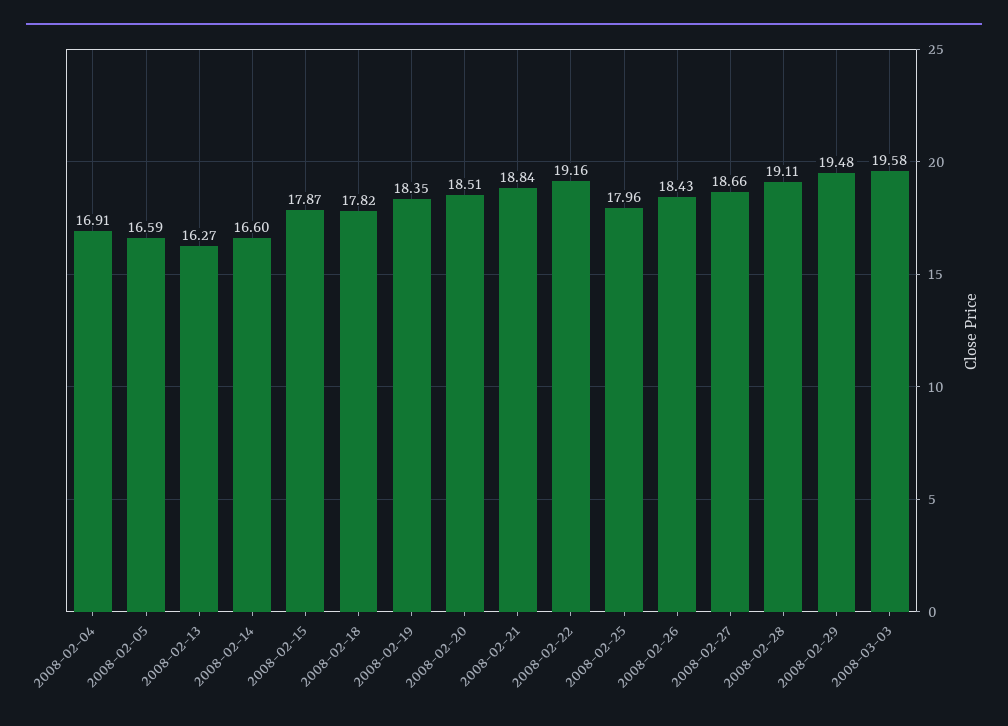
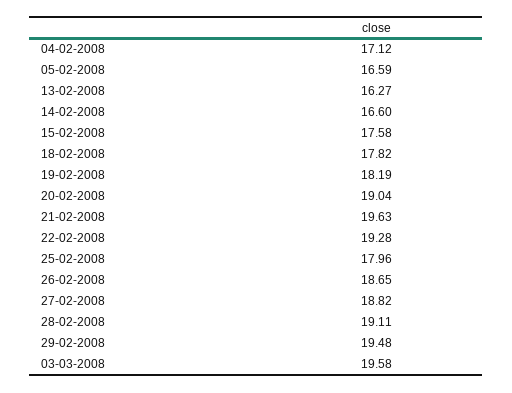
2008-02-04: 16.91 -> 17.12
2008-02-15: 17.87 -> 17.58
2008-02-19: 18.35 -> 18.19
2008-02-20: 18.51 -> 19.04
2008-02-21: 18.84 -> 19.63
2008-02-22: 19.16 -> 19.28
2008-02-26: 18.43 -> 18.65
2008-02-27: 18.66 -> 18.82

